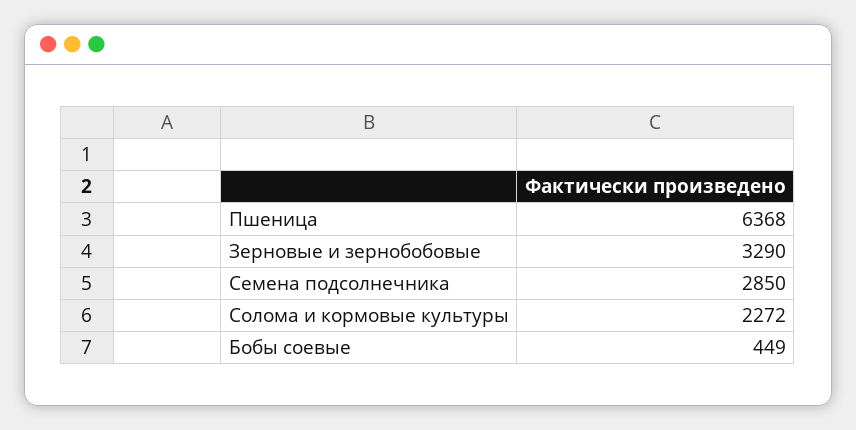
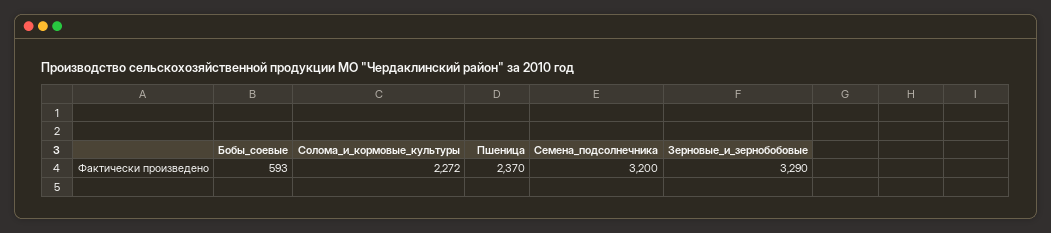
Пшеница: 6368 -> 2370
Семена подсолнечника: 2850 -> 3200
Бобы соевые: 449 -> 593

